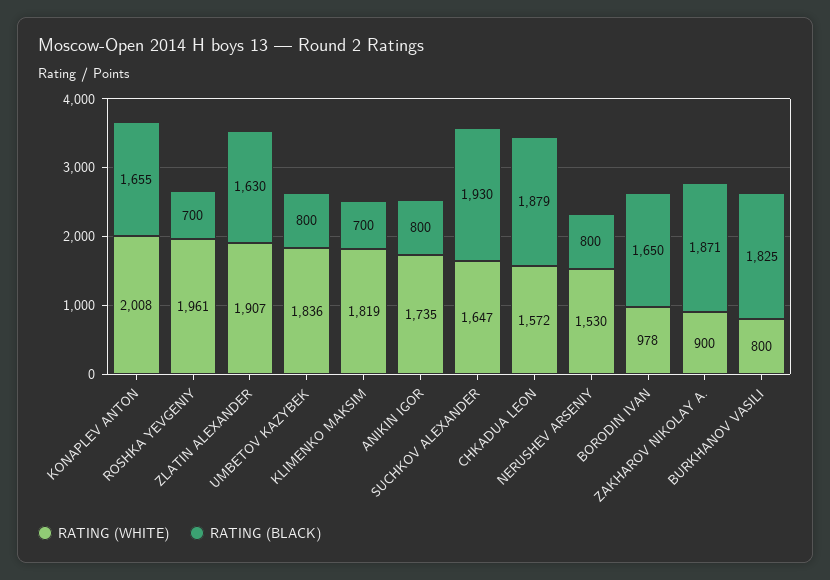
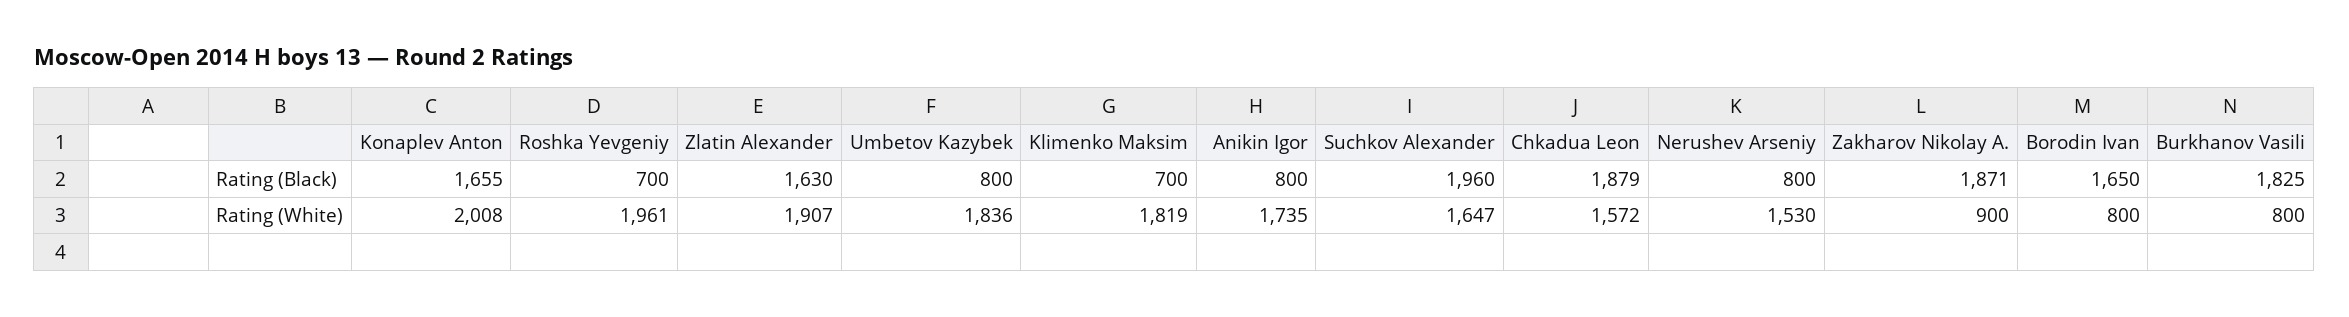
RATING (BLACK), SUCHKOV ALEXANDER: 1930 -> 1960
RATING (WHITE), BORODIN IVAN: 978 -> 800

